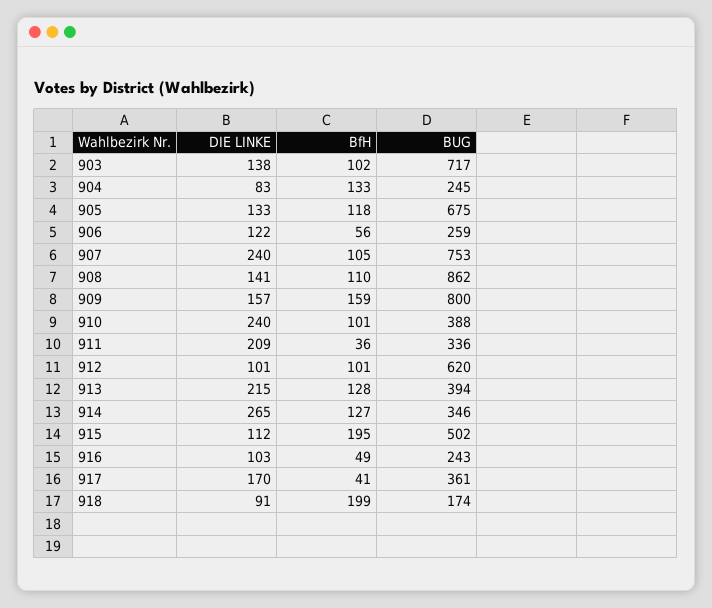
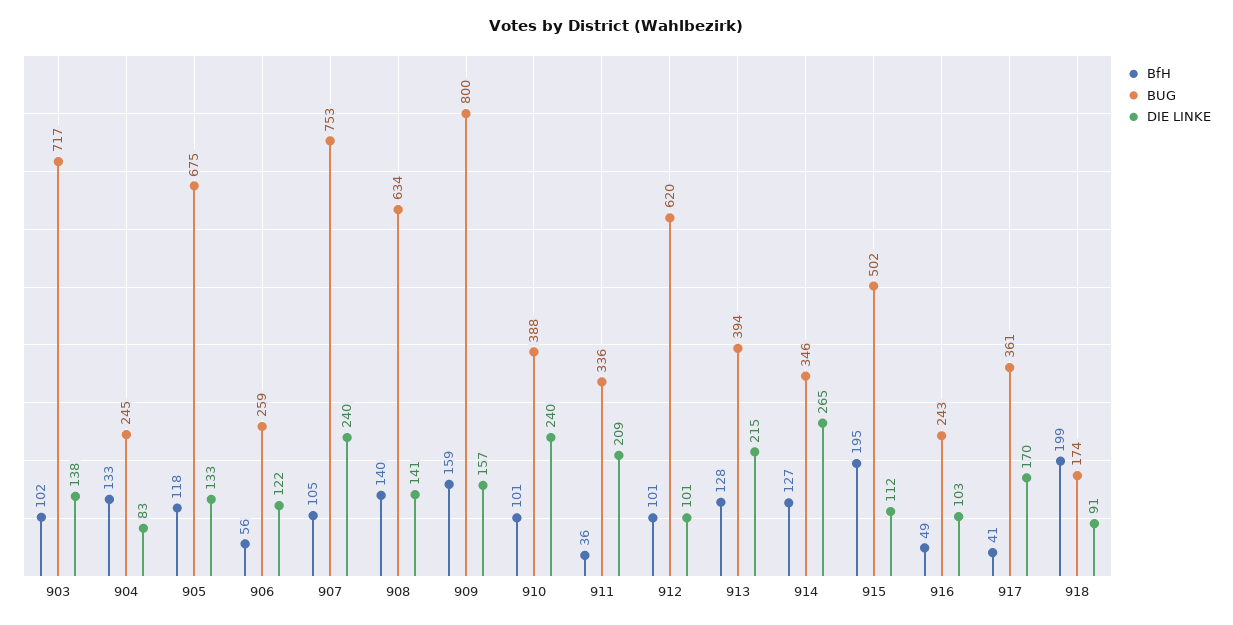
BfH, 908: 110 -> 140
BUG, 908: 862 -> 634

